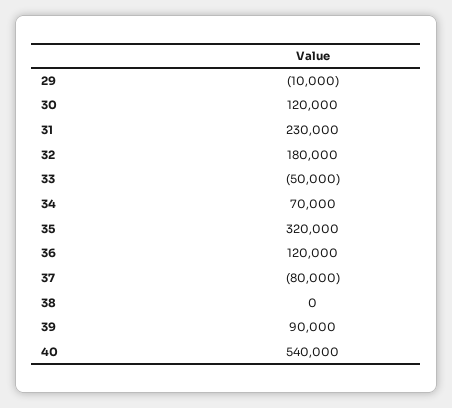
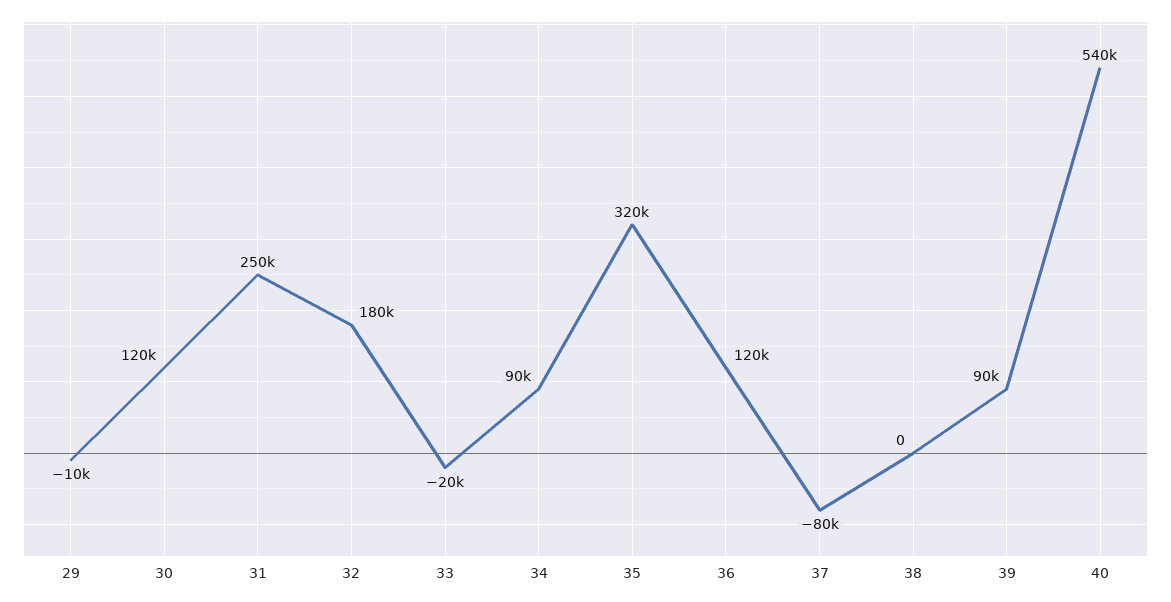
31: 230000 -> 250000
33: -50000 -> -20000
34: 70000 -> 90000

